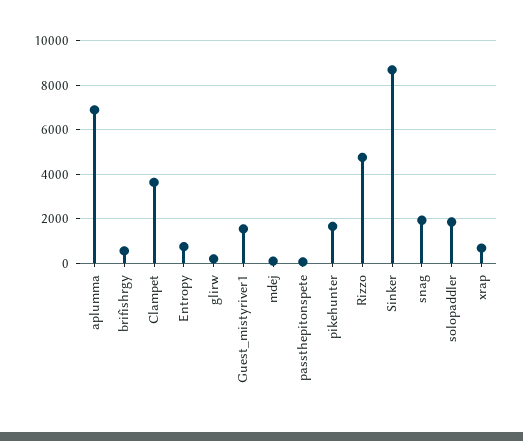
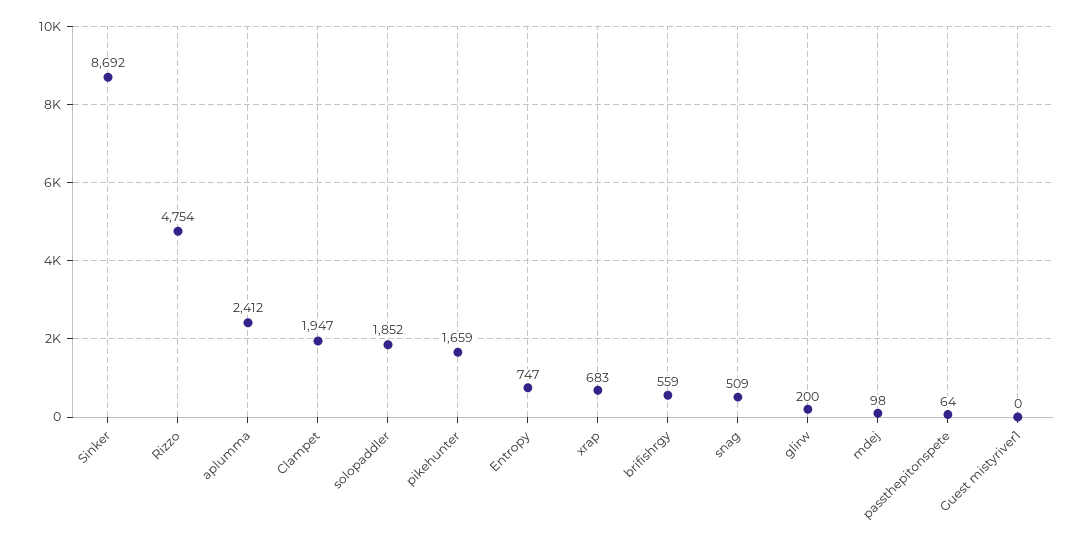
aplumma: 7000 -> 2412
Clampet: 3500 -> 1947
Guest_mistyriver1: 1500 -> 0
snag: 2000 -> 509

